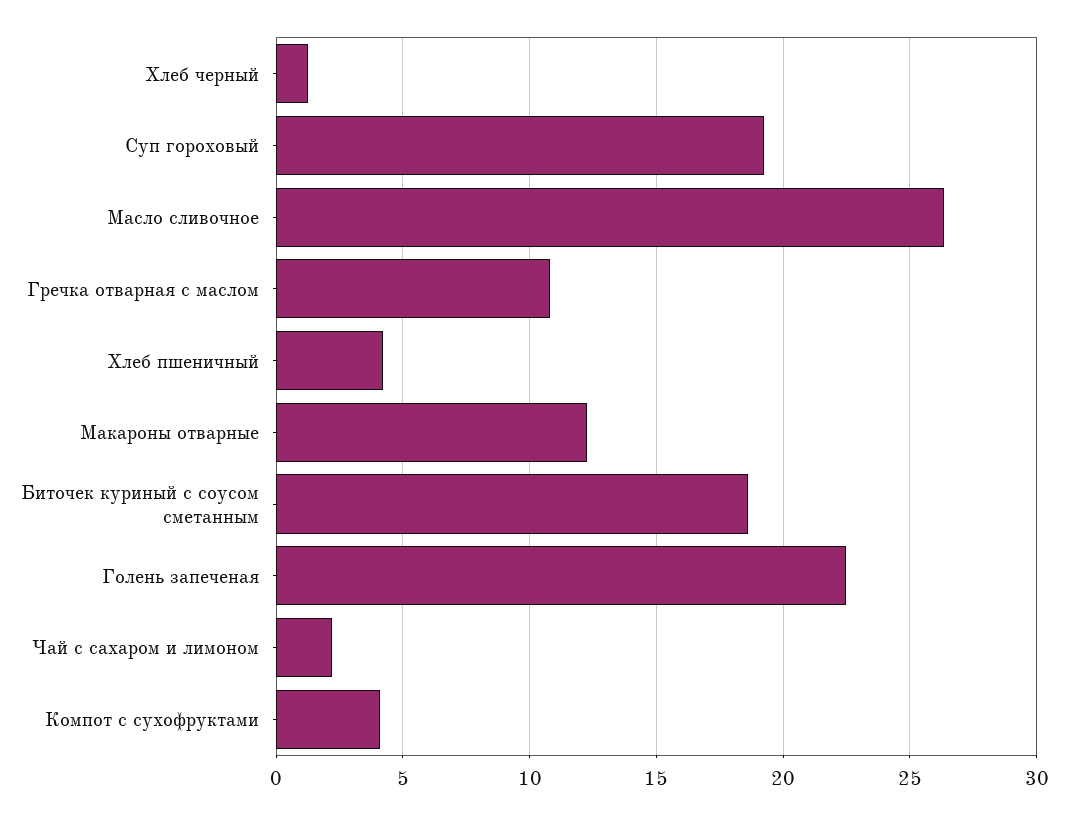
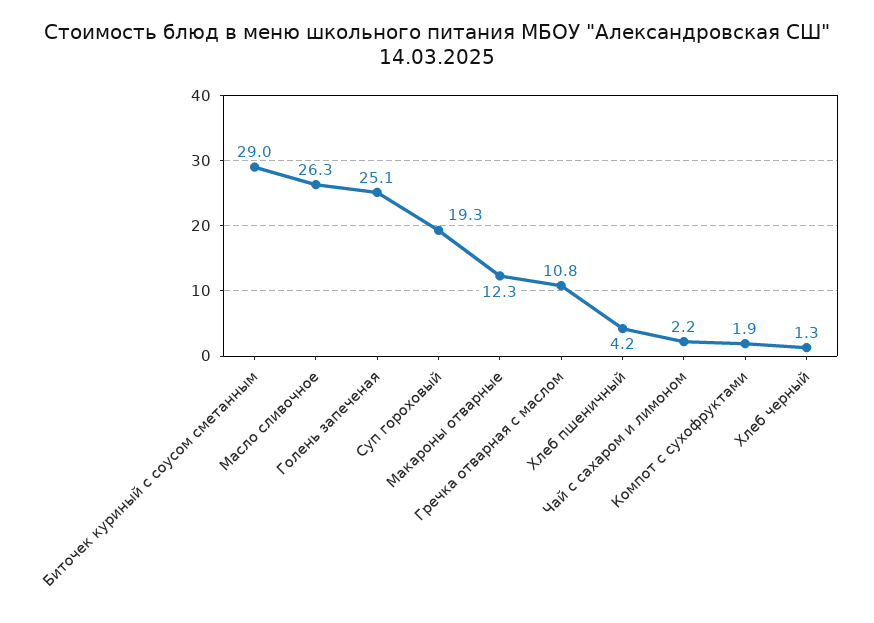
Биточек куриный с соусом сметанным: 18.5 -> 29
Голень запеченая: 22.5 -> 25.1
Компот с сухофруктами: 4 -> 1.9

